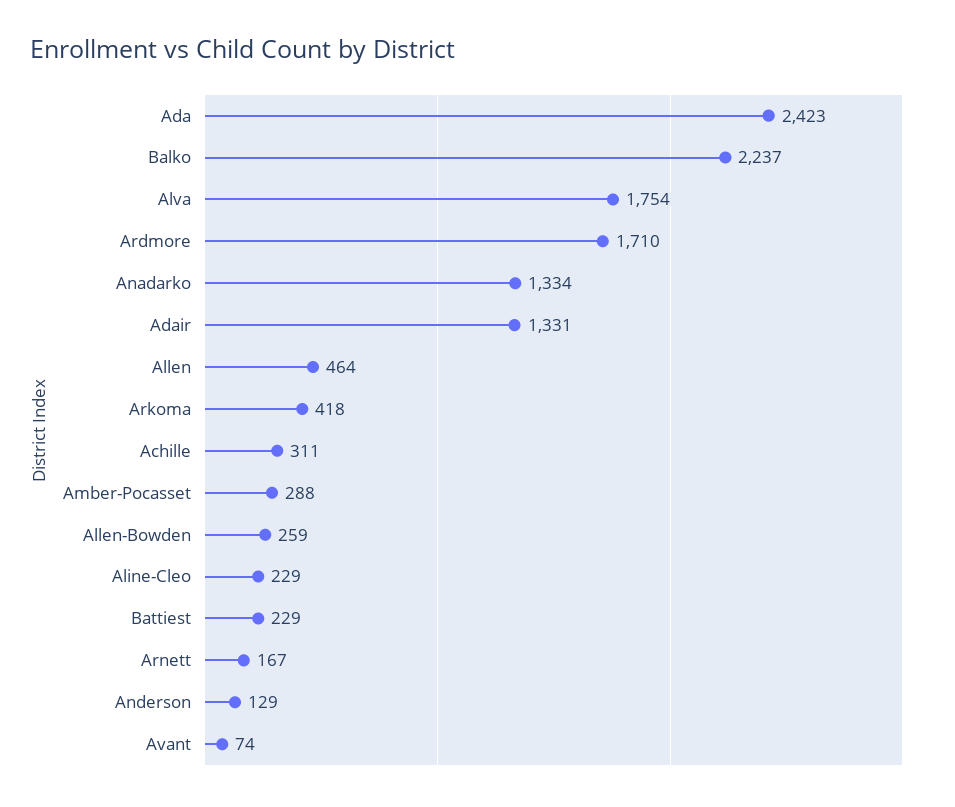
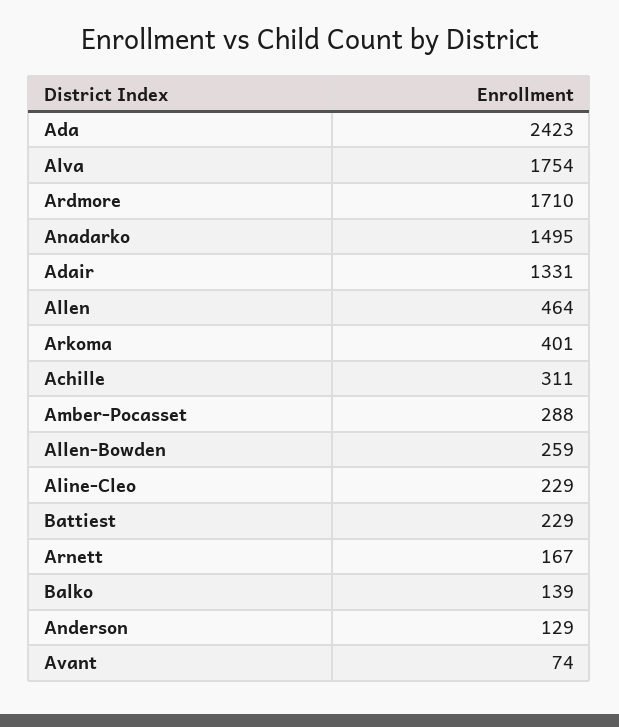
Balko: 2237 -> 139
Anadarko: 1334 -> 1495
Arkoma: 418 -> 401

